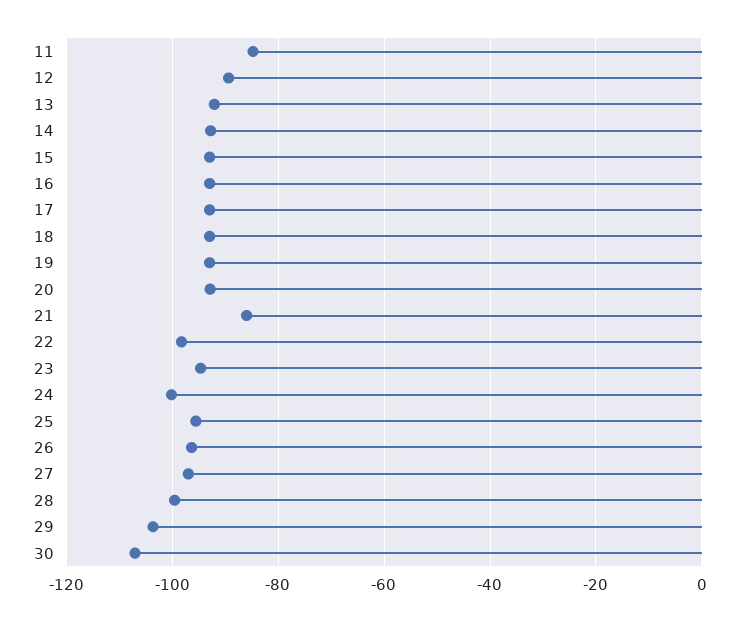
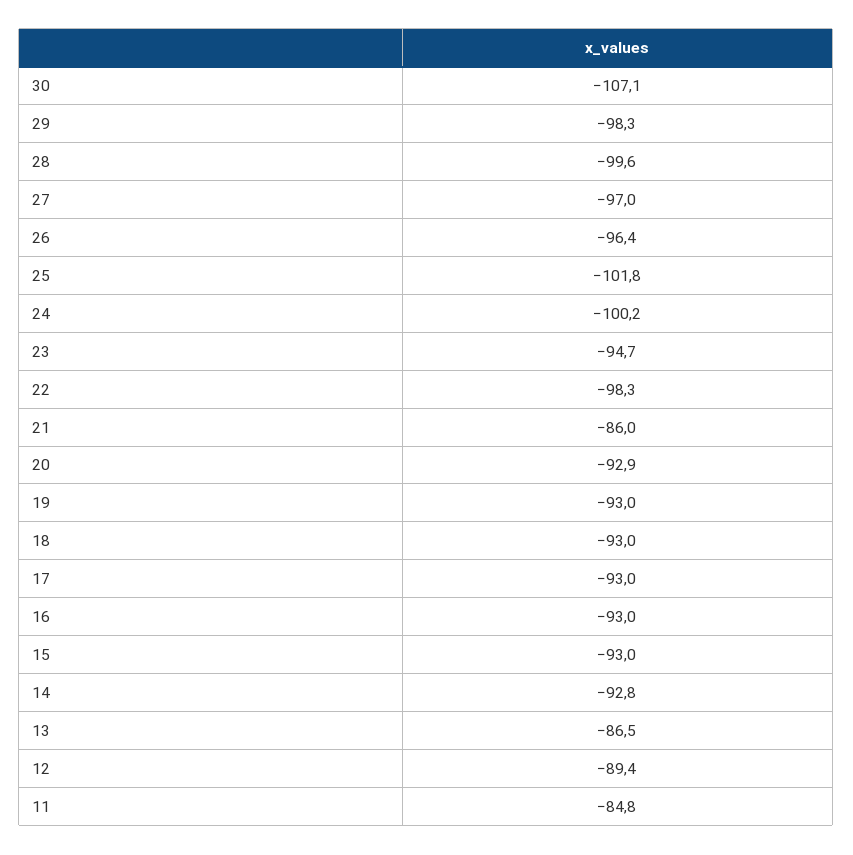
13: -92 -> -86.5
25: -96 -> -101.8
29: -104 -> -98.3

